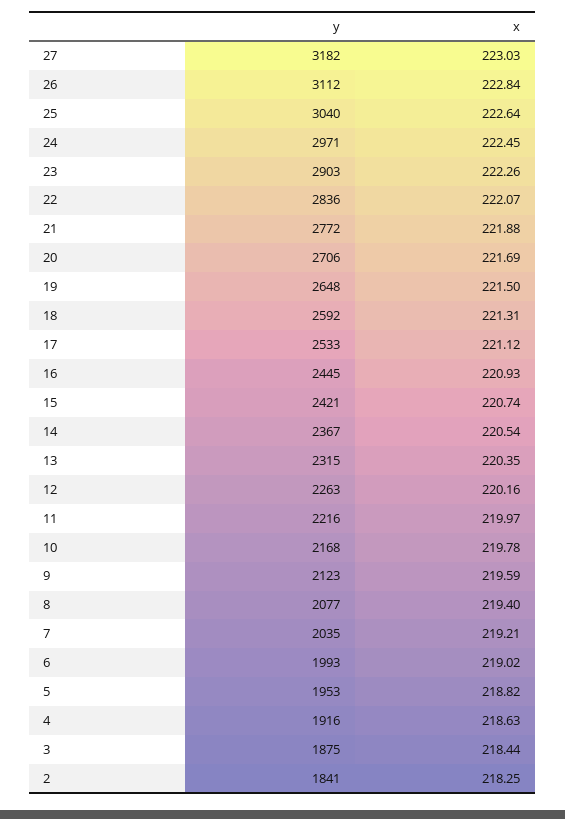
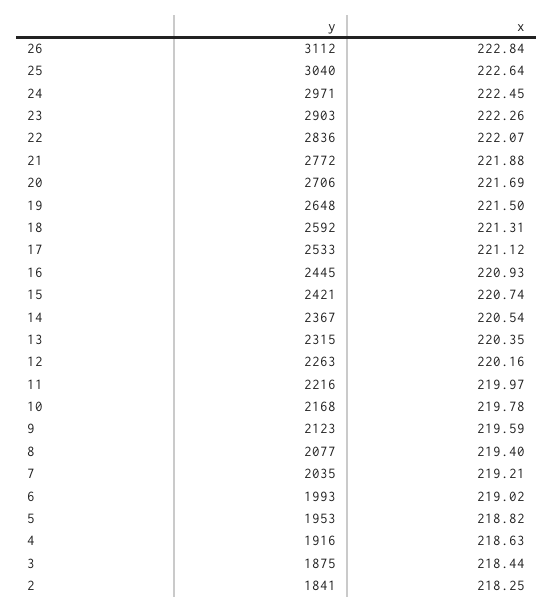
y, 27: 3182 -> none
x, 27: 223.03 -> none

